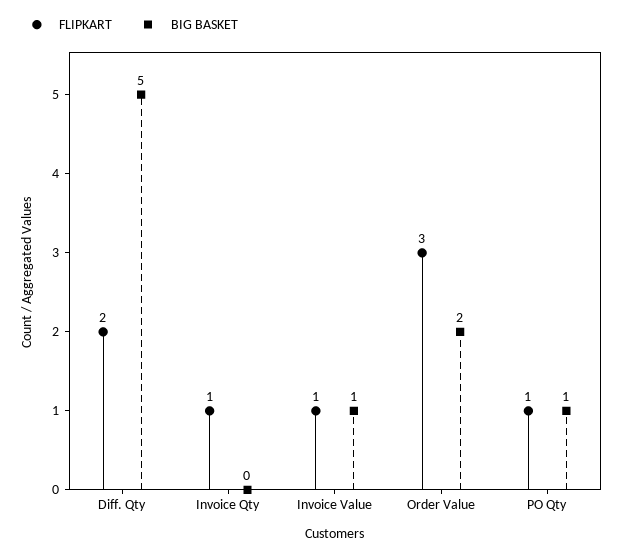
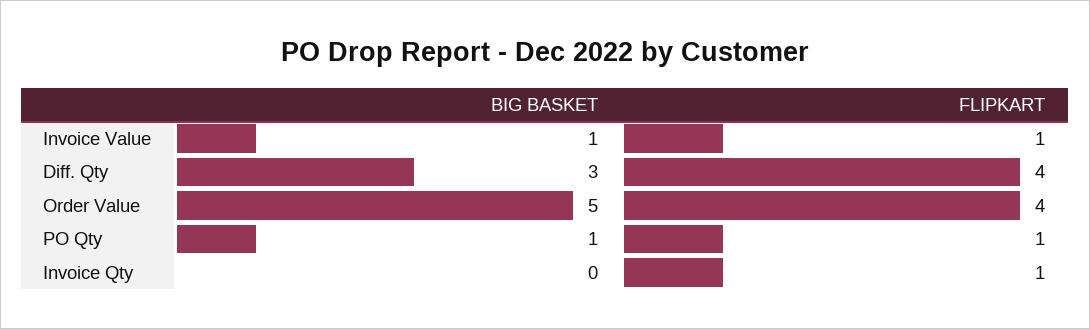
FLIPKART, Diff. Qty: 2 -> 4
BIG BASKET, Diff. Qty: 5 -> 3
FLIPKART, Order Value: 3 -> 4
BIG BASKET, Order Value: 2 -> 5

